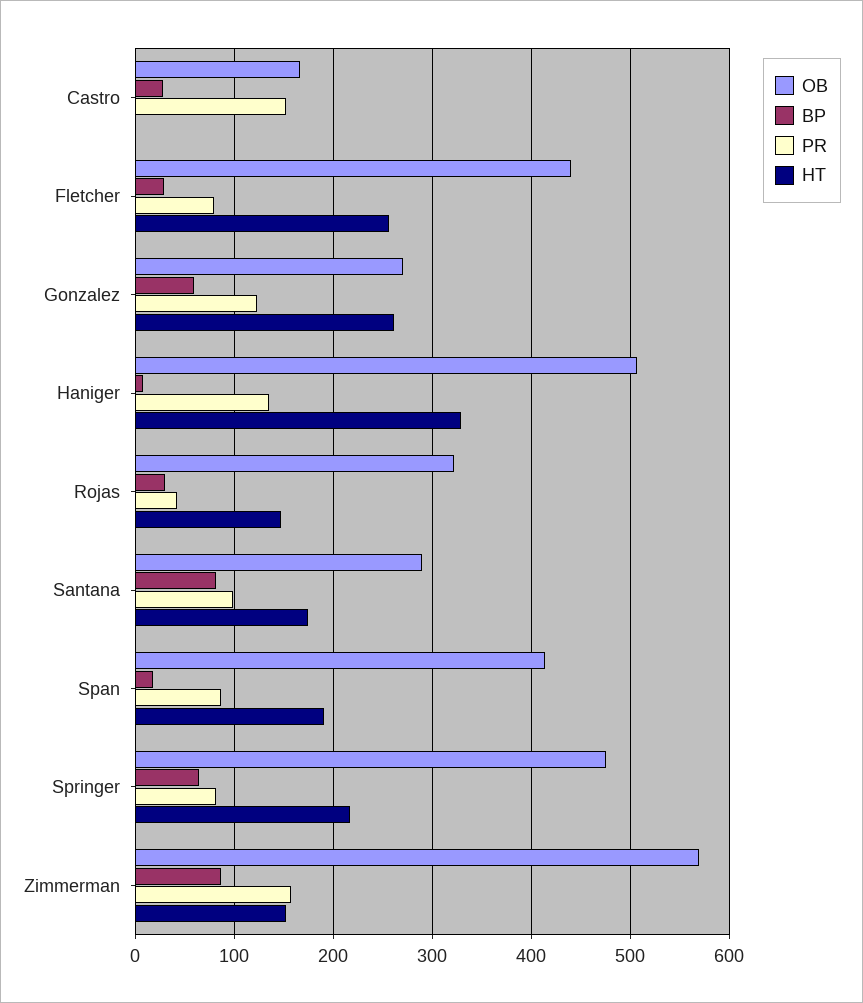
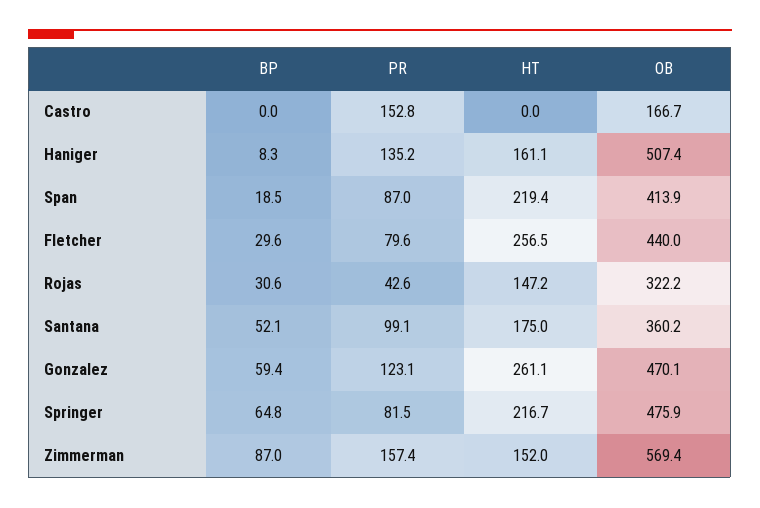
BP, Castro: 30 -> 0
OB, Gonzalez: 270 -> 470.1
HT, Haniger: 330 -> 161.1
OB, Santana: 290 -> 360.2
BP, Santana: 80 -> 52.1
HT, Span: 190 -> 219.4

